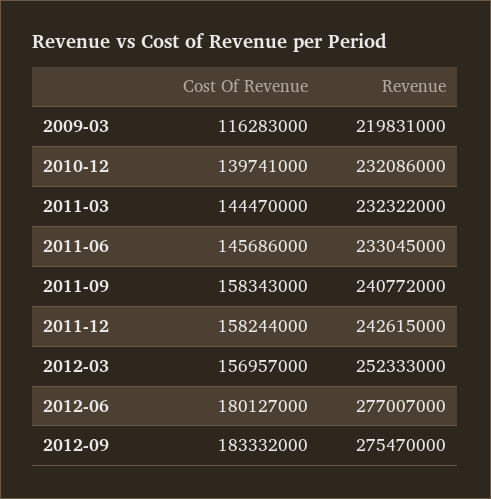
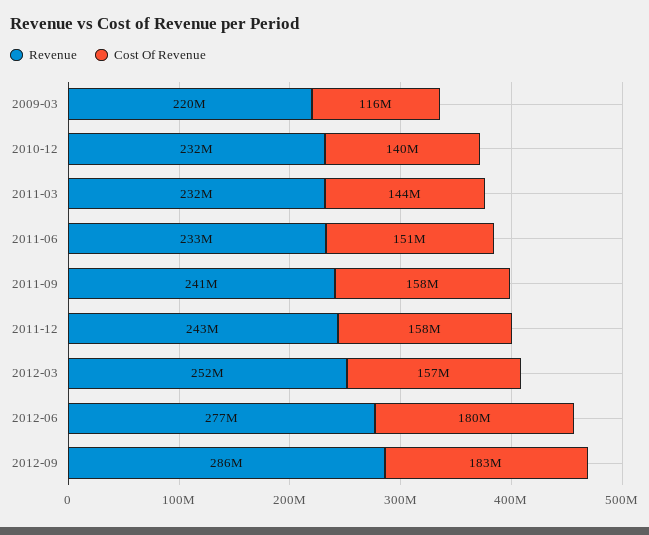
Cost Of Revenue, 2011-06: 145686000 -> 151000000
Revenue, 2012-09: 275470000 -> 286000000

